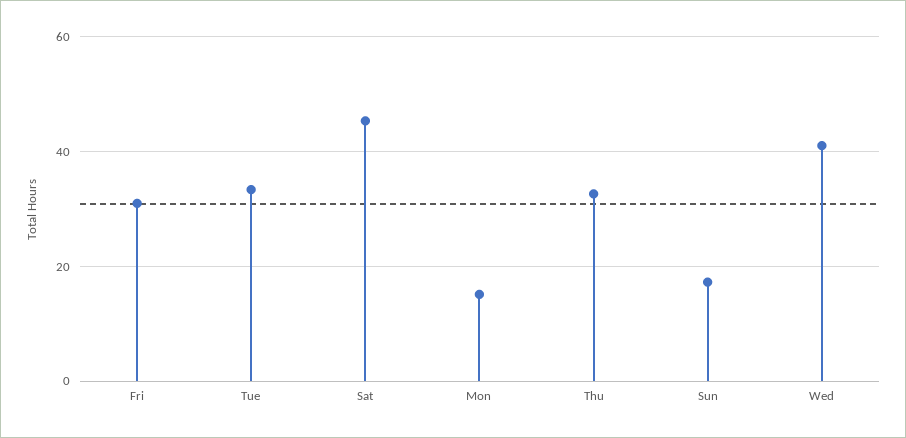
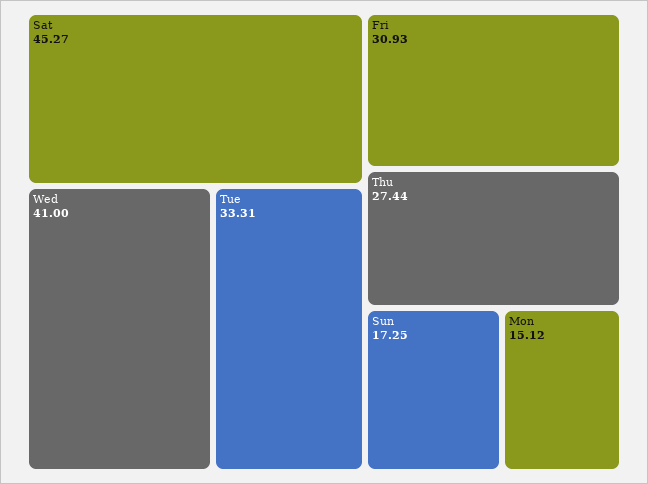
Thu: 32 -> 27.44

